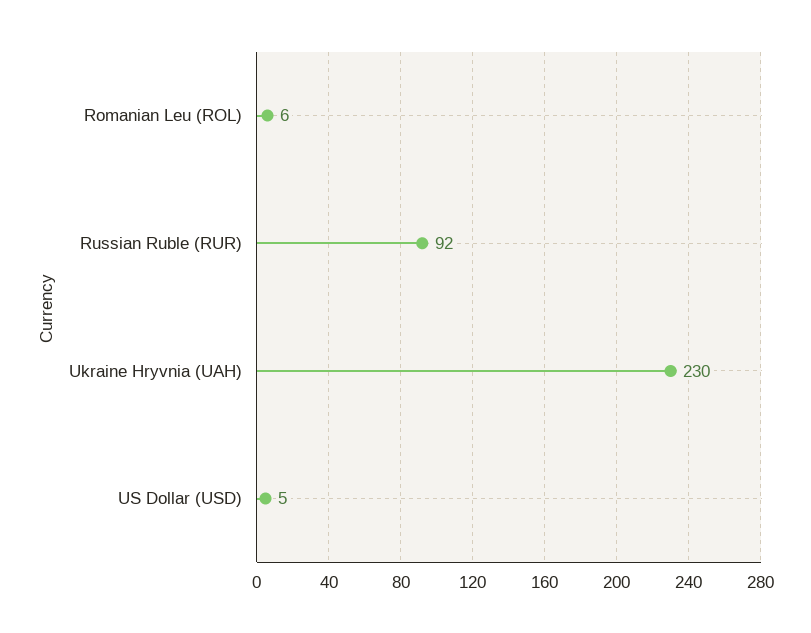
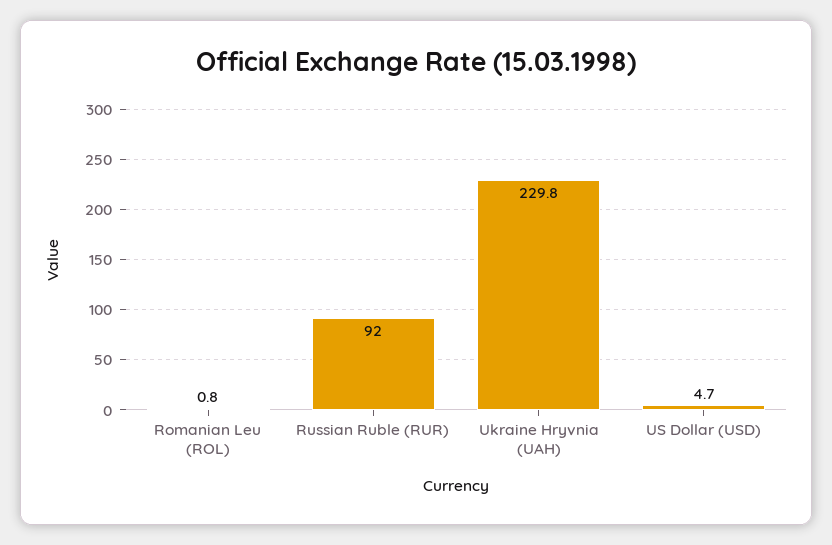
Romanian Leu (ROL): 6 -> 0.8

